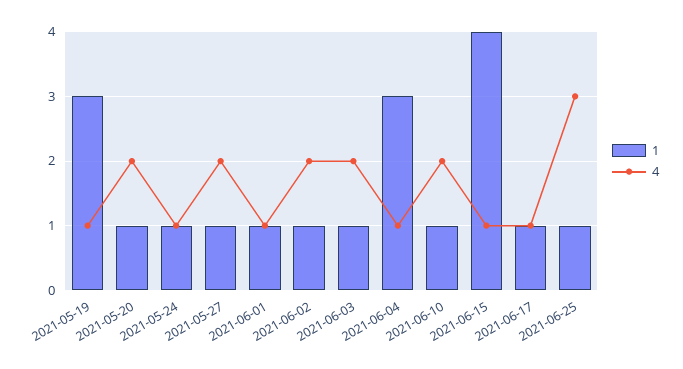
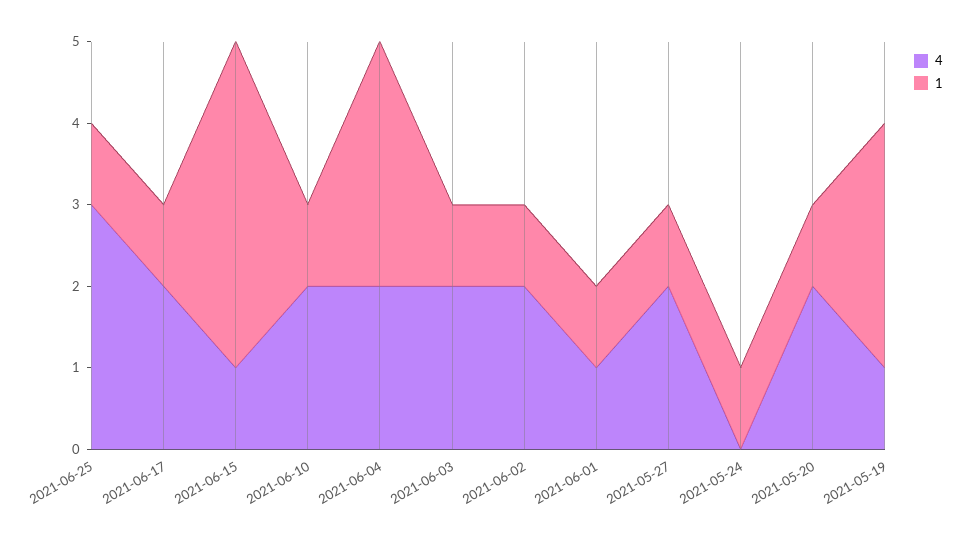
4, 2021-05-24: 1 -> 0
4, 2021-06-04: 1 -> 2
4, 2021-06-17: 1 -> 2

